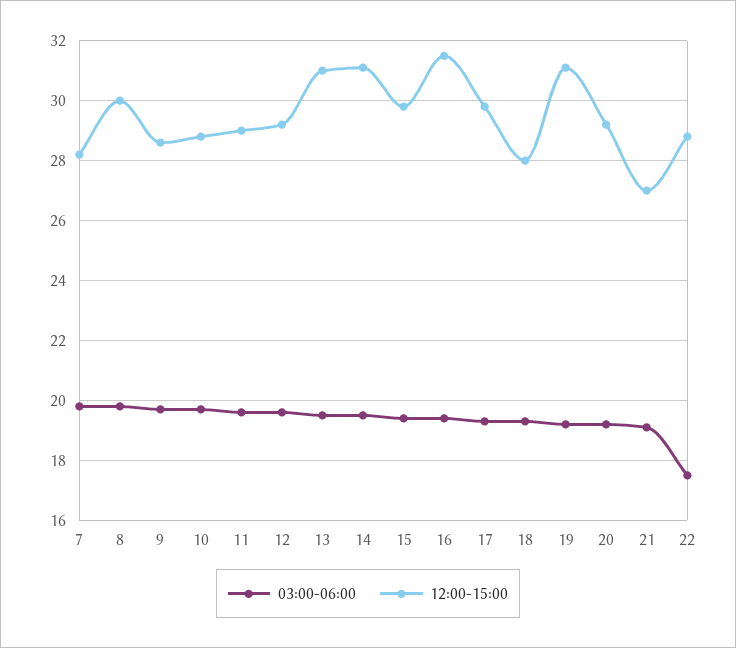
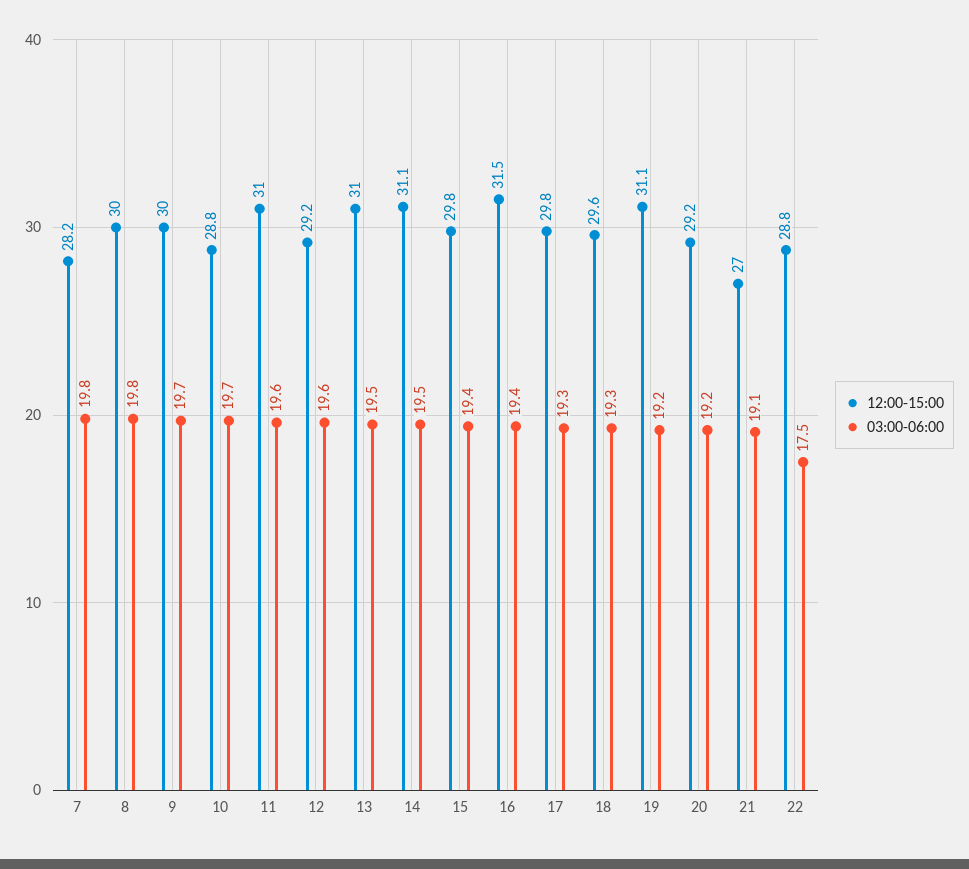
12:00-15:00, 9: 28.5 -> 30
12:00-15:00, 11: 29 -> 31
12:00-15:00, 18: 28 -> 29.6

